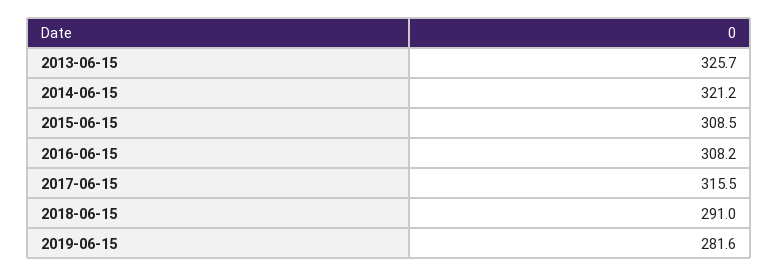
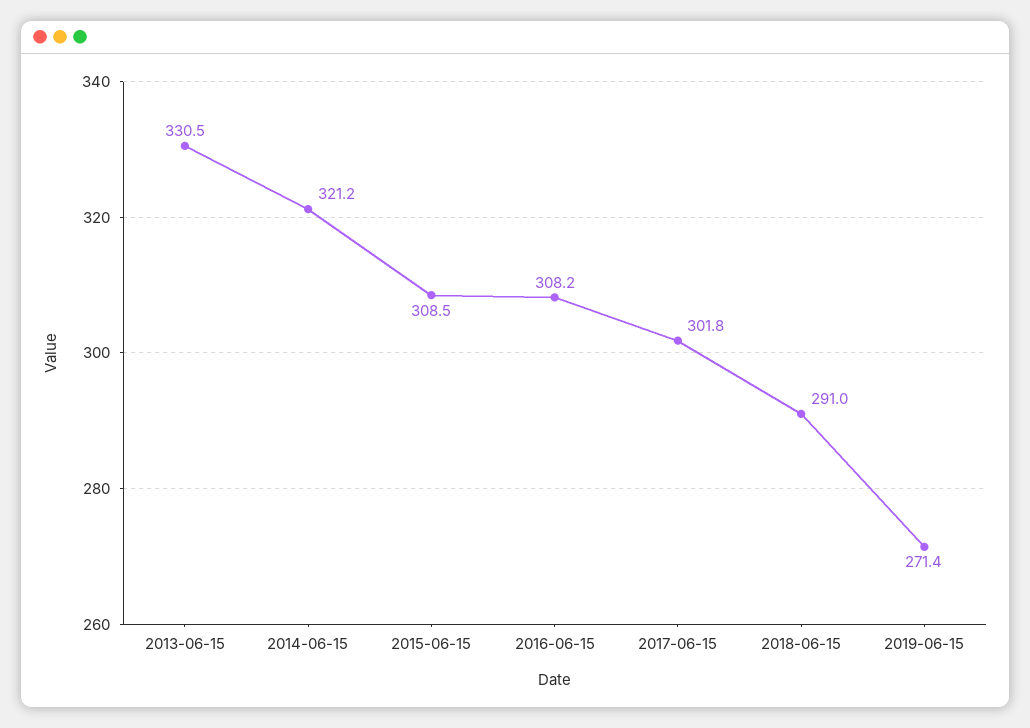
2013-06-15: 325.7 -> 330.5
2017-06-15: 315.5 -> 301.8
2019-06-15: 281.6 -> 271.4

